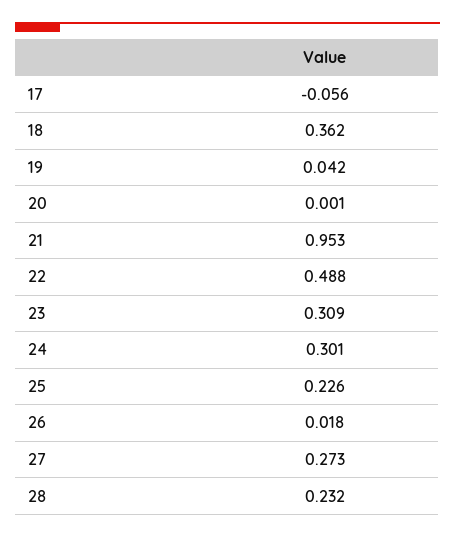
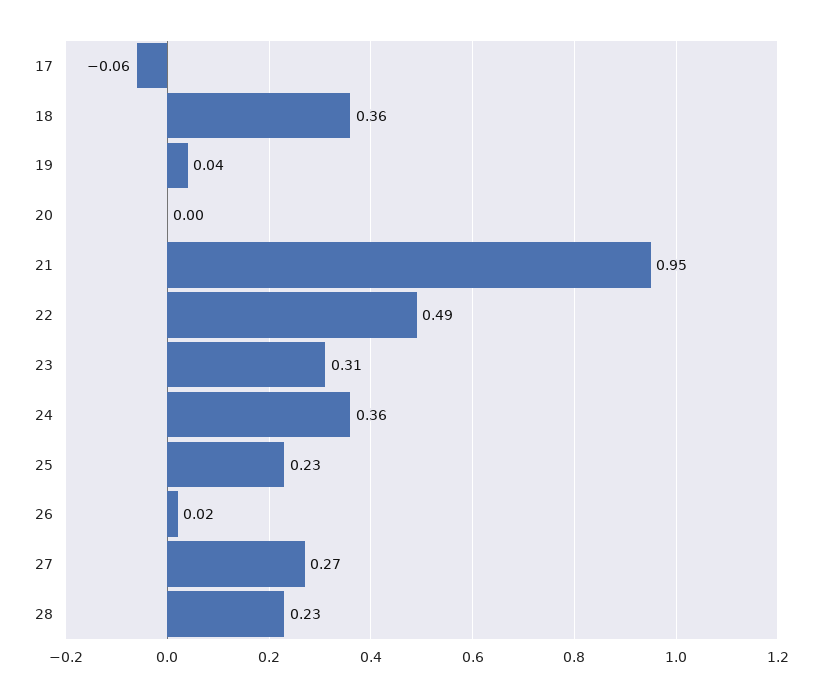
24: 0.301 -> 0.36

